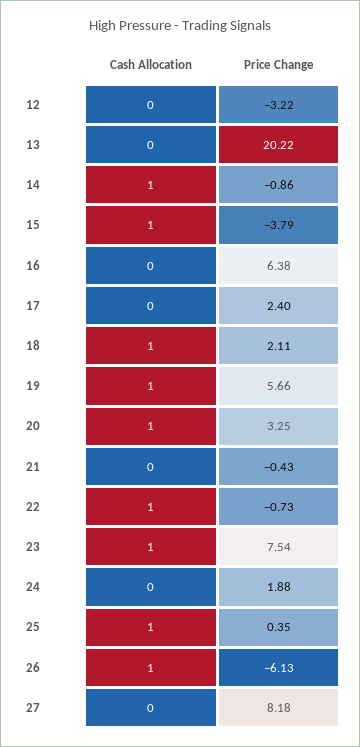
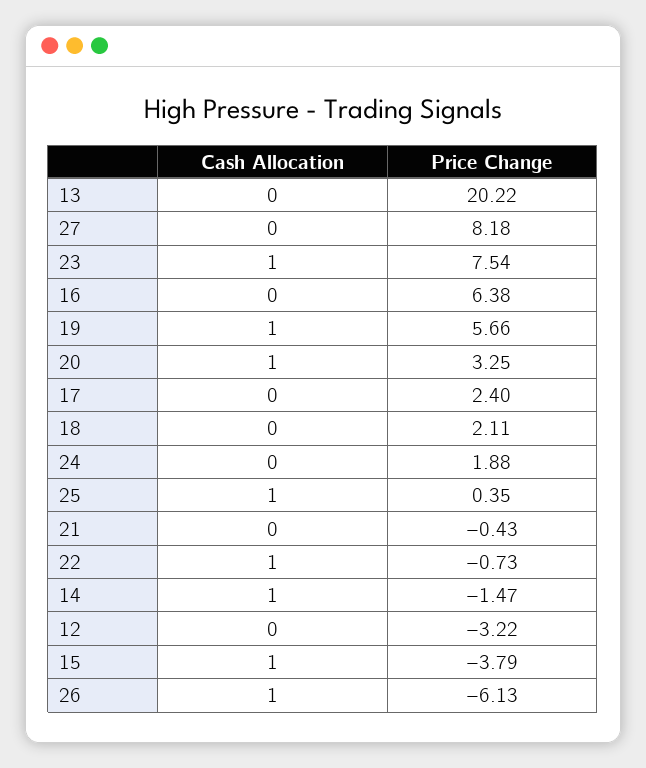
Price Change, 14: -0.86 -> -1.47
Cash Allocation, 18: 1 -> 0

